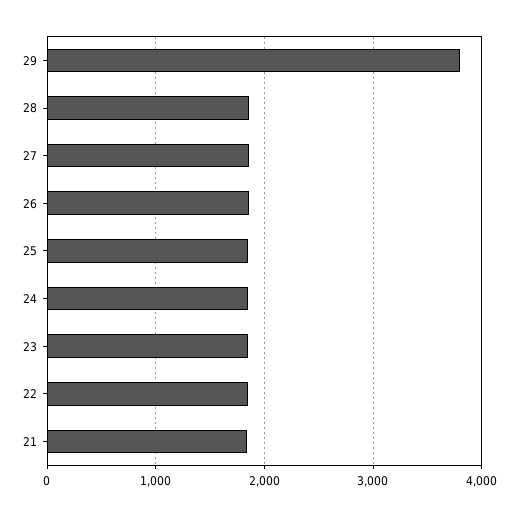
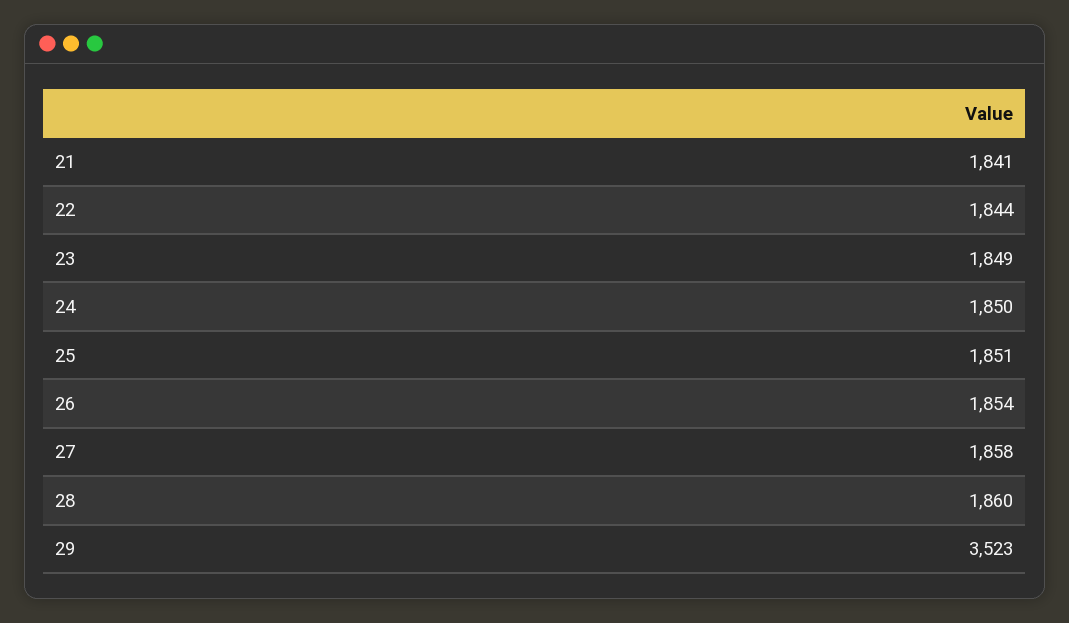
29: 3800 -> 3523

